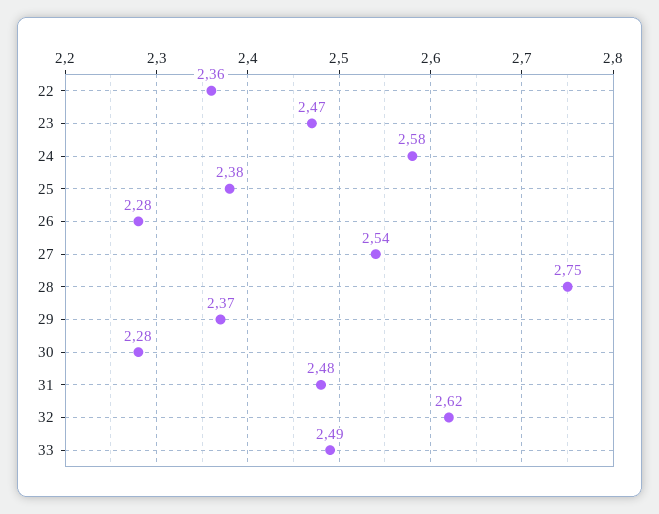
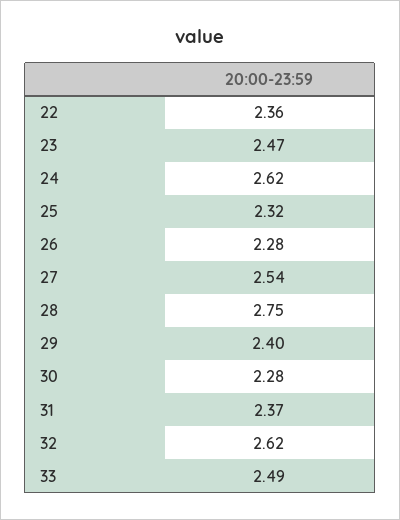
24: 2.58 -> 2.62
25: 2.38 -> 2.32
29: 2.37 -> 2.4
31: 2.48 -> 2.37

